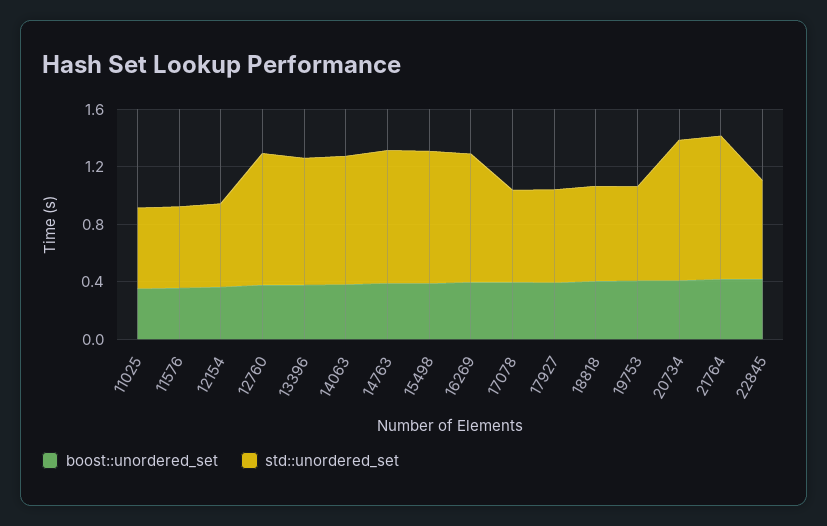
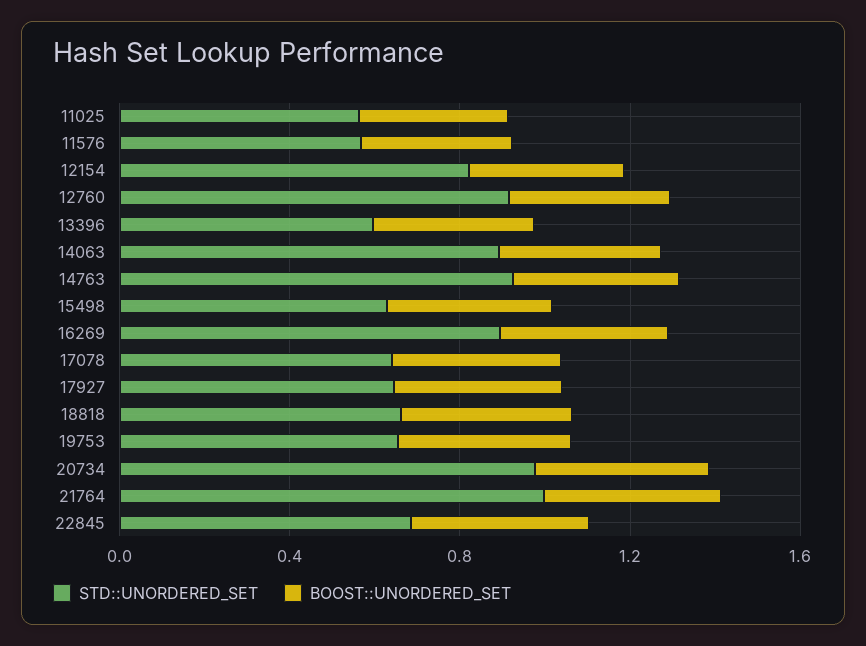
std::unordered_set, 12154: 0.6 -> 0.8
std::unordered_set, 13396: 0.9 -> 0.6
std::unordered_set, 15498: 0.9 -> 0.6

